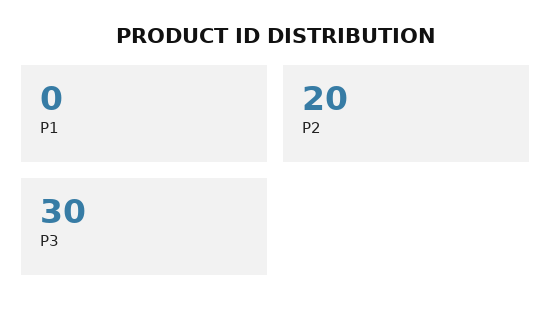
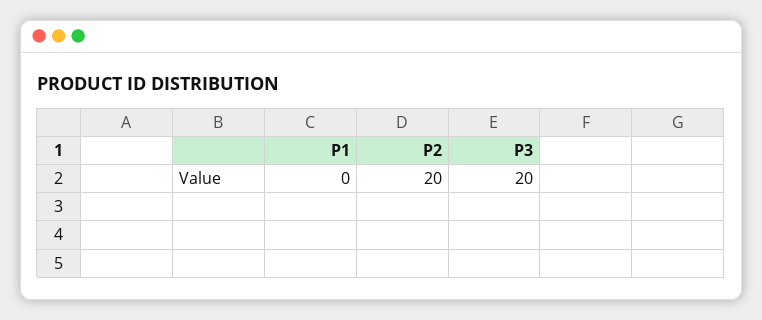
P3: 30 -> 20

